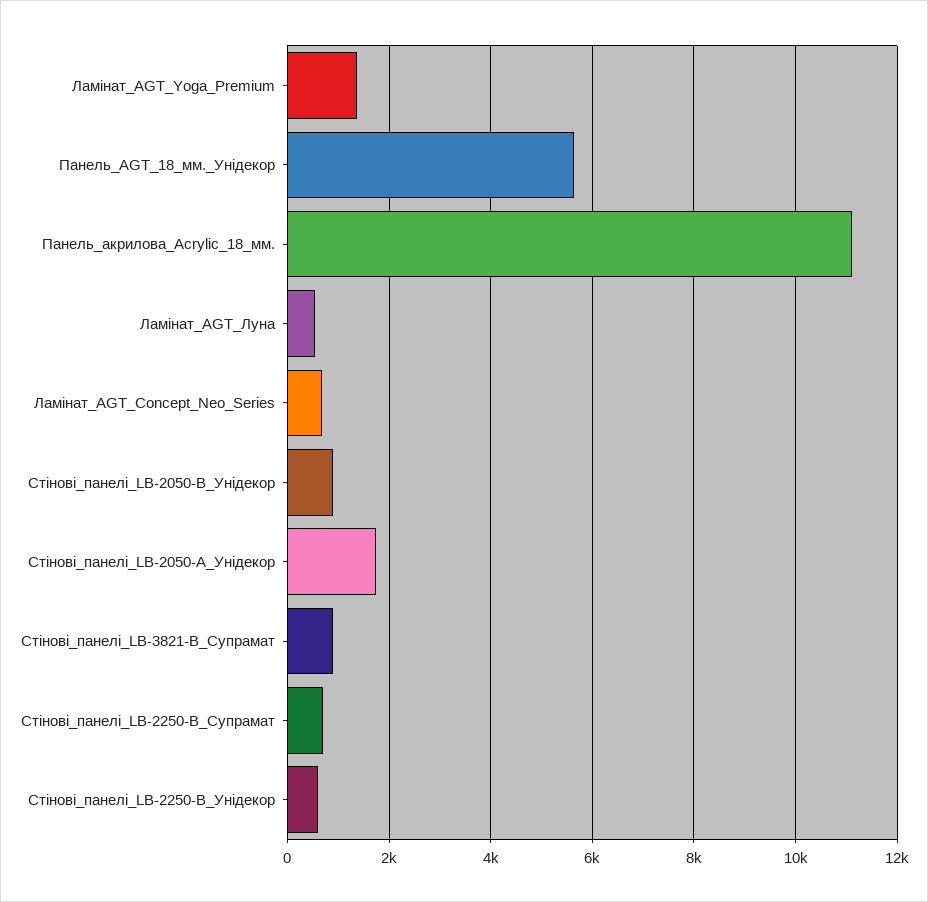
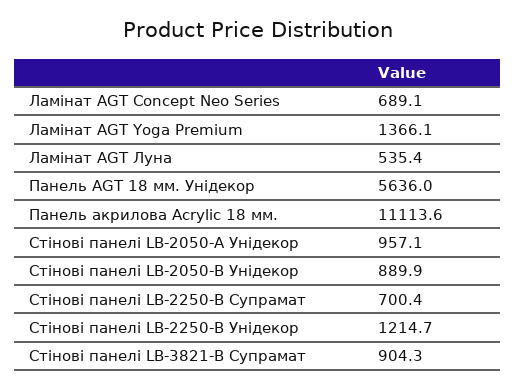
Стінові_панелі_LB-2050-А_Унідекор: 1800 -> 957.1
Стінові_панелі_LB-2250-В_Унідекор: 600 -> 1214.7

